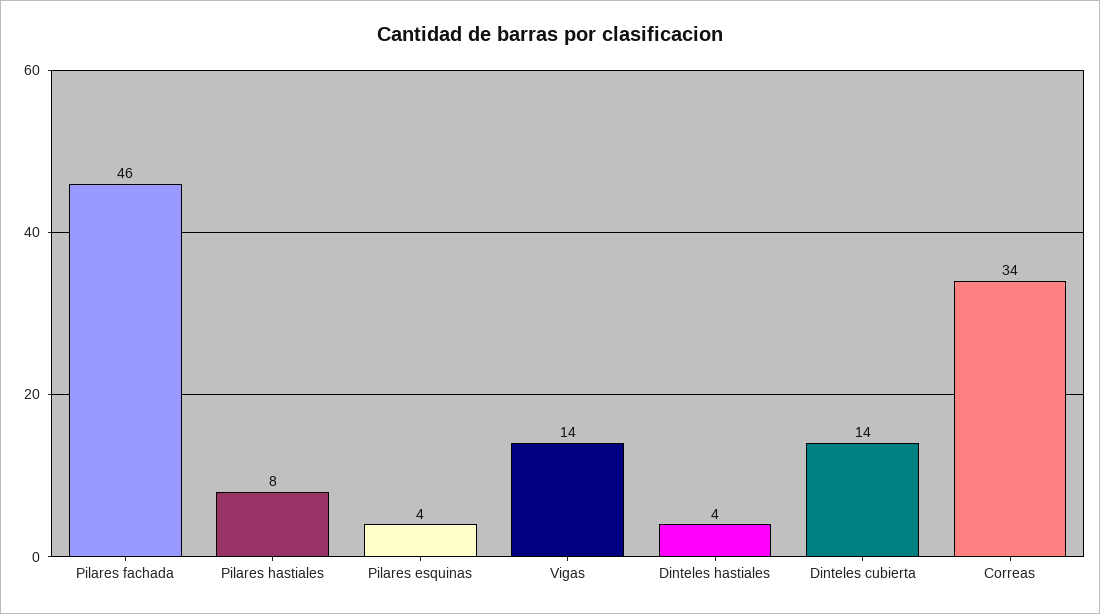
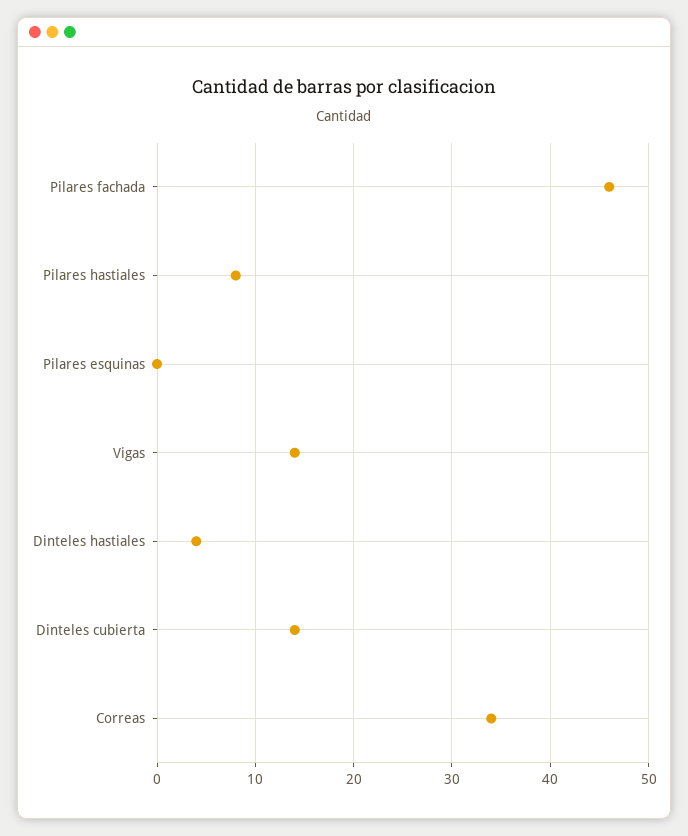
Pilares esquinas: 4 -> 0

